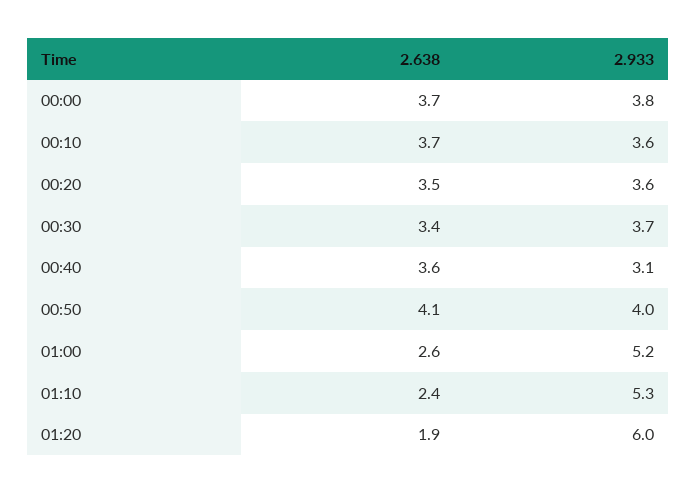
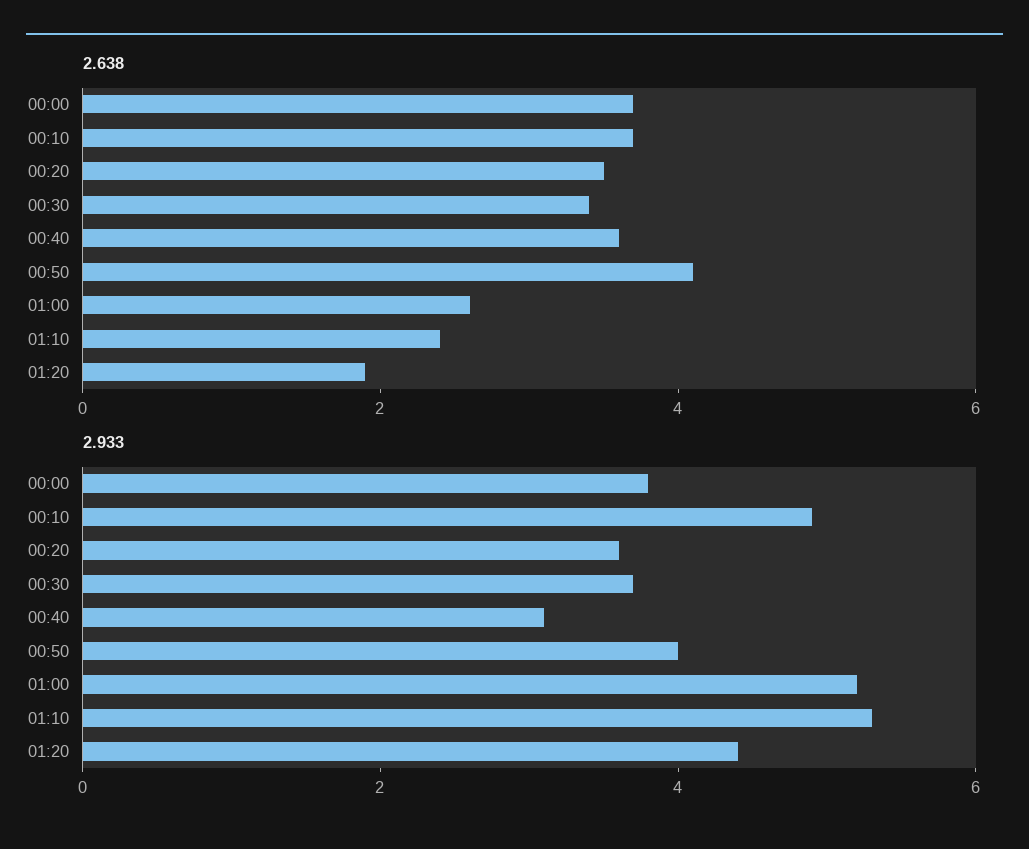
2.933, 00:10: 3.6 -> 5
2.933, 01:20: 6 -> 4.5

